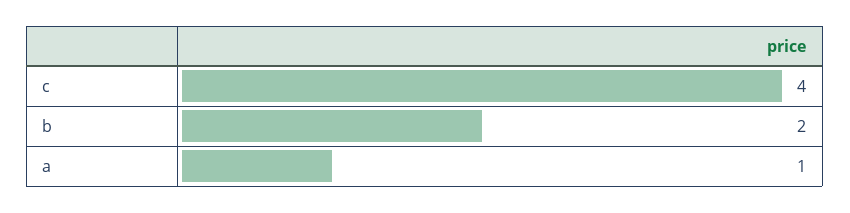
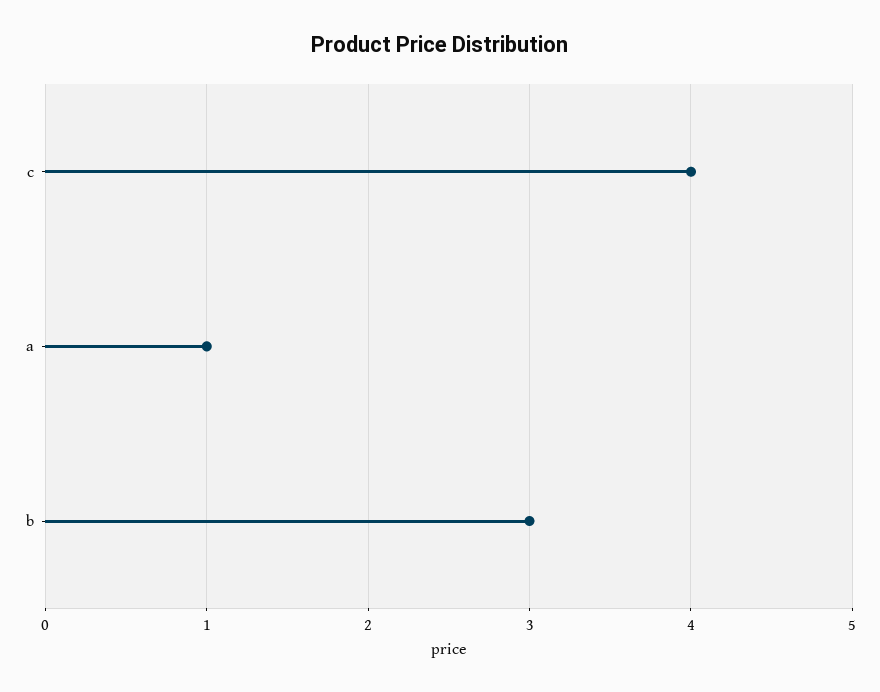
b: 2 -> 3

